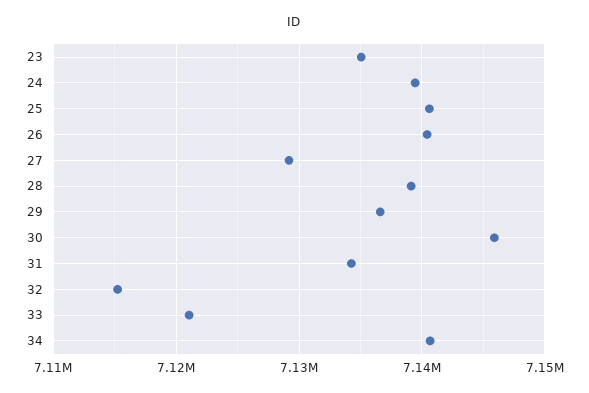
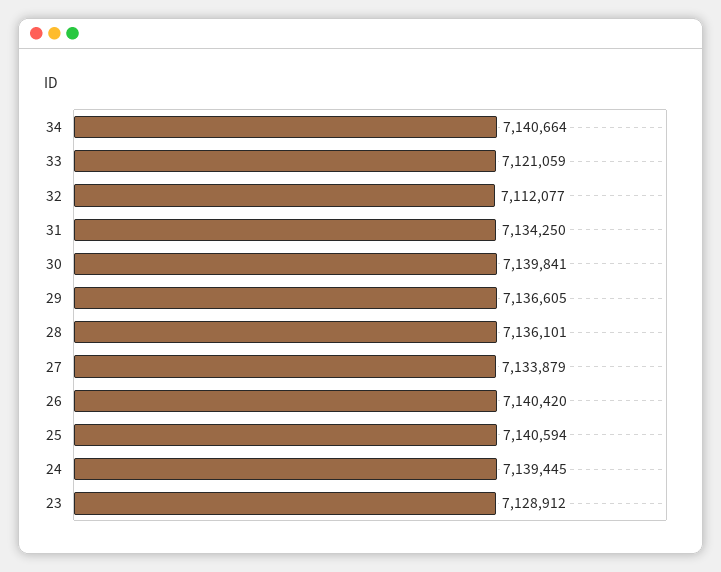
23: 7135000 -> 7128912
27: 7129000 -> 7133879
28: 7139000 -> 7136101
30: 7146000 -> 7139841
32: 7115000 -> 7112077

